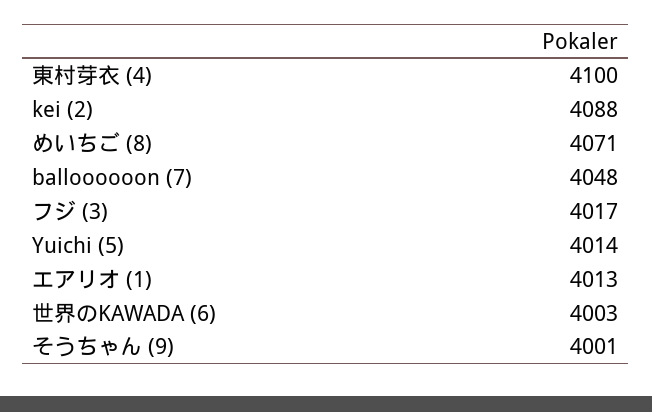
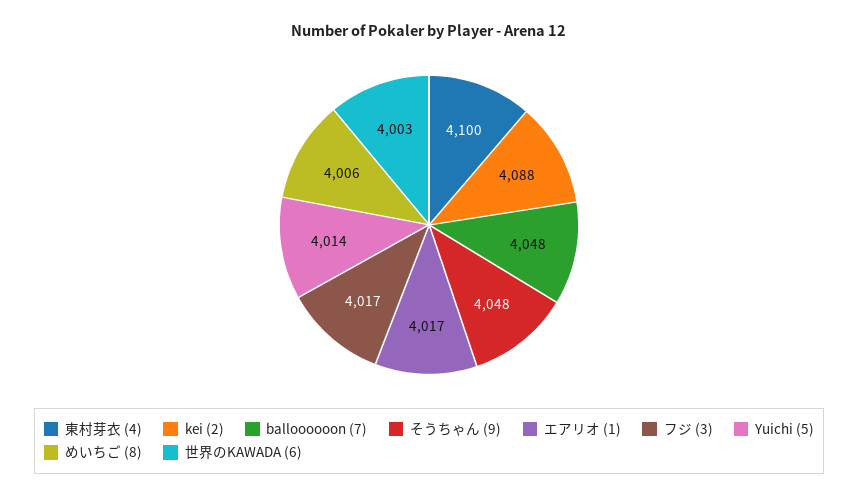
めいちご (8): 4071 -> 4006
エアリオ (1): 4013 -> 4017
そうちゃん (9): 4001 -> 4048

